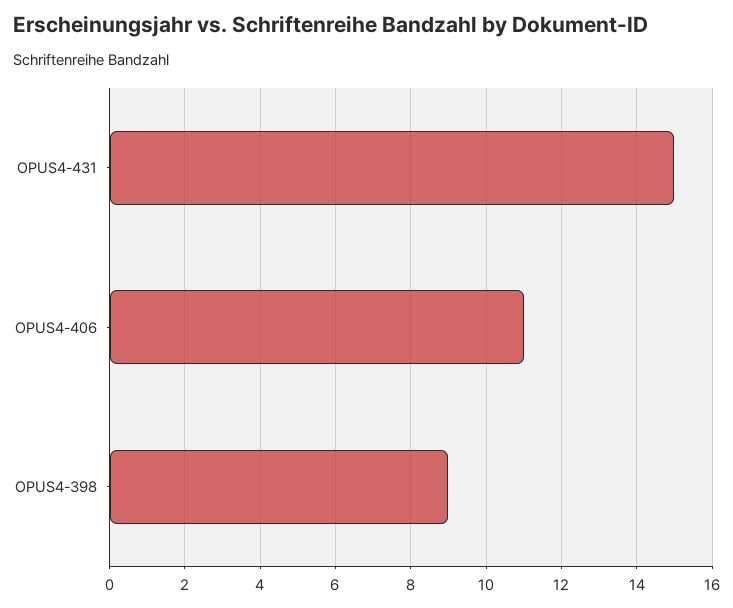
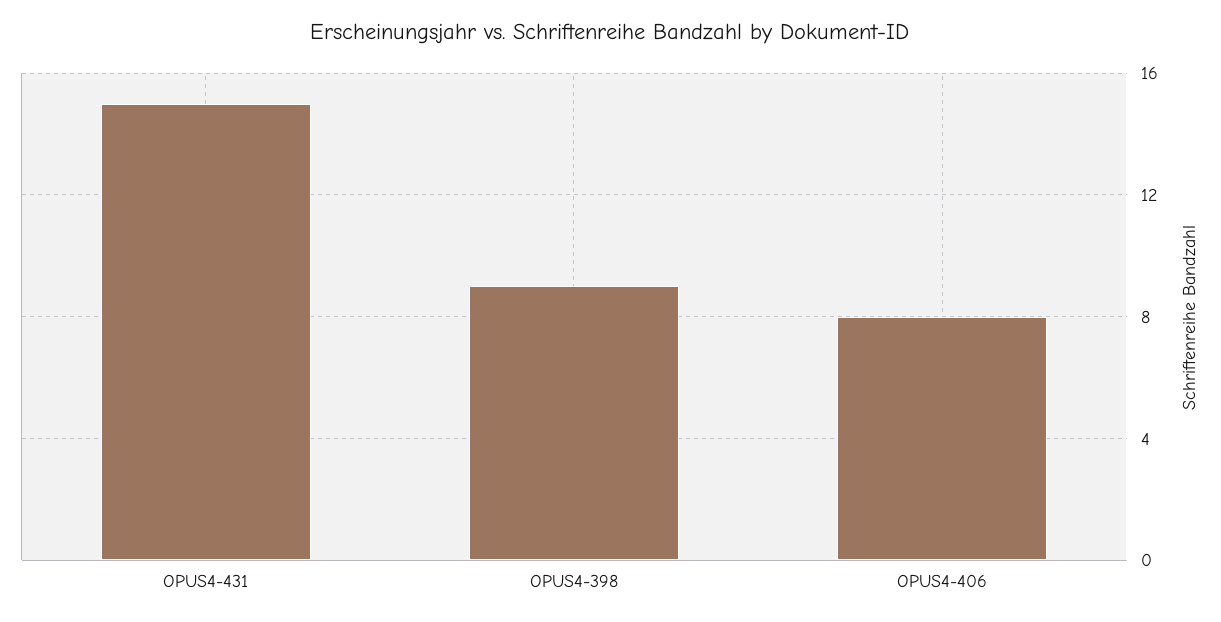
OPUS4-406: 11 -> 8

